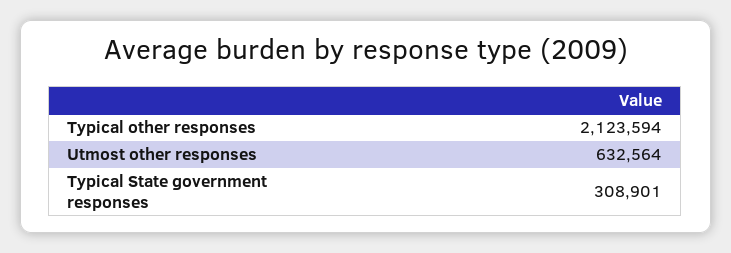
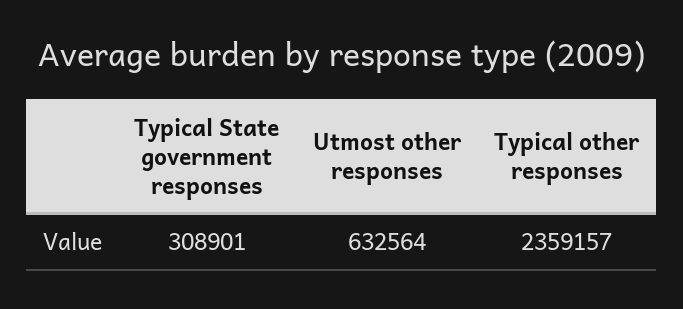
Typical other responses: 2123594 -> 2359157

